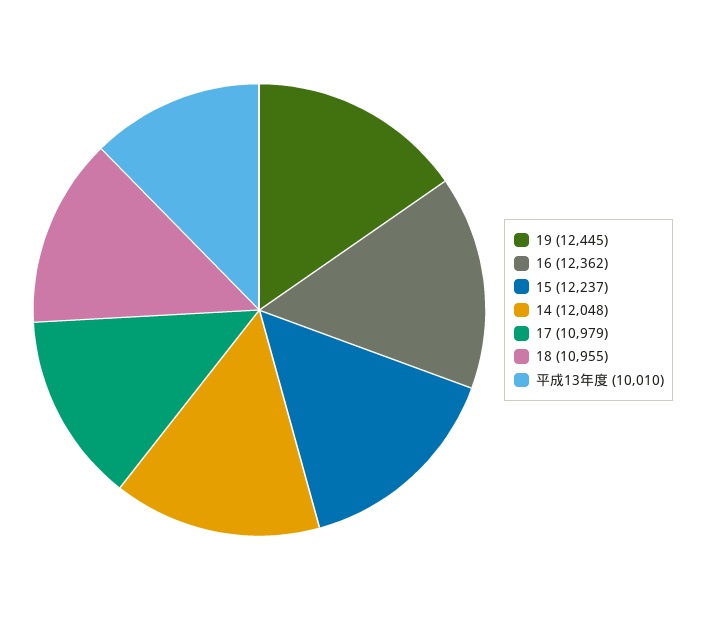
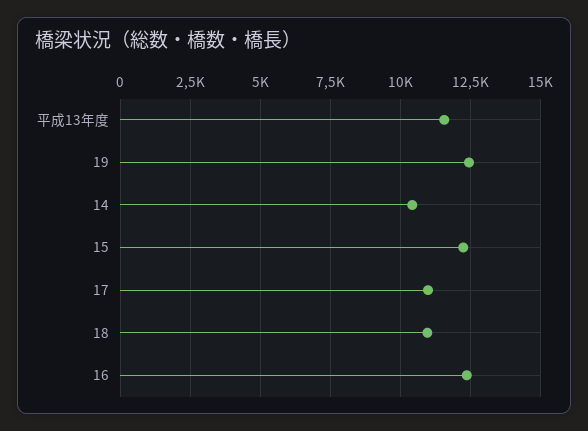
14: 12048 -> 10500
平成13年度: 10010 -> 11500

